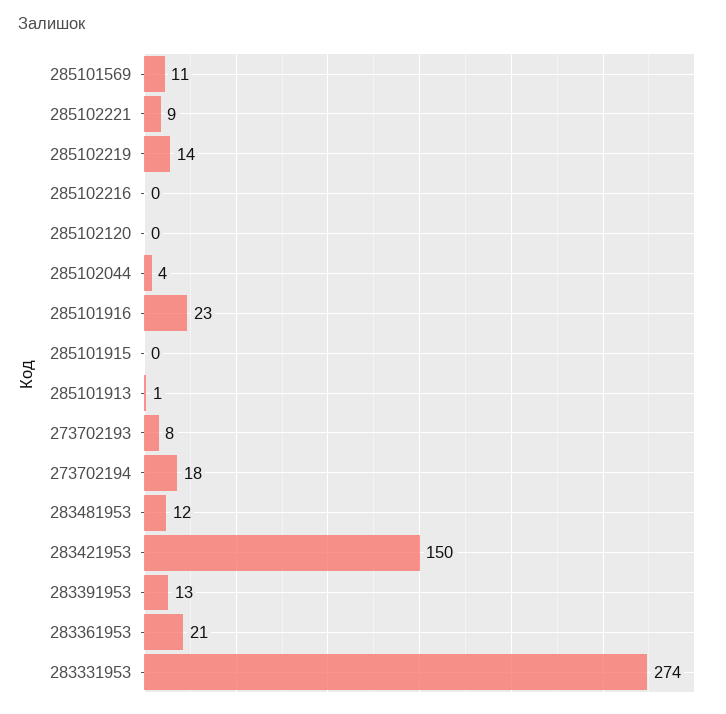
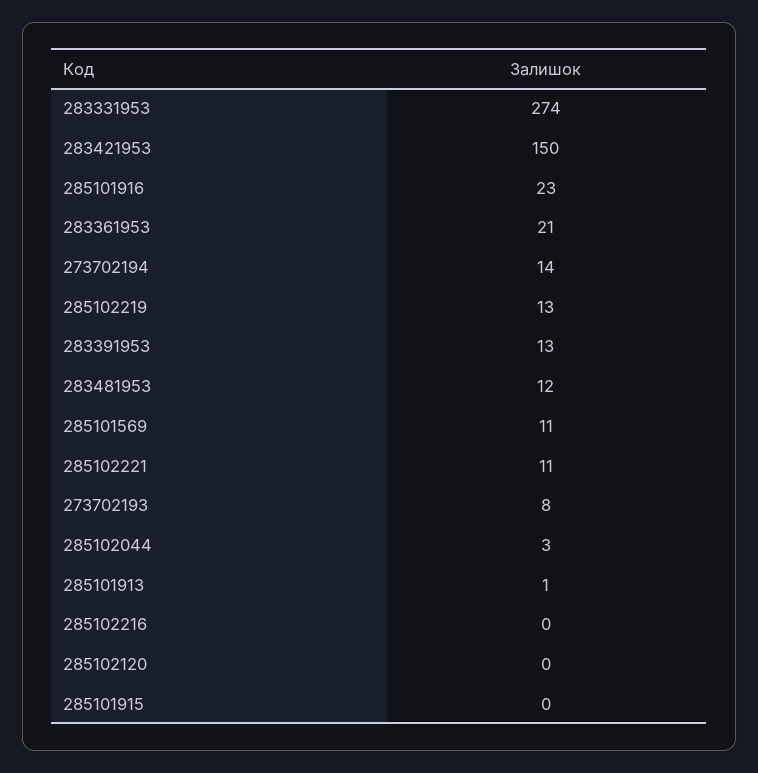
285102221: 9 -> 11
285102219: 14 -> 13
285102044: 4 -> 3
273702194: 18 -> 14

